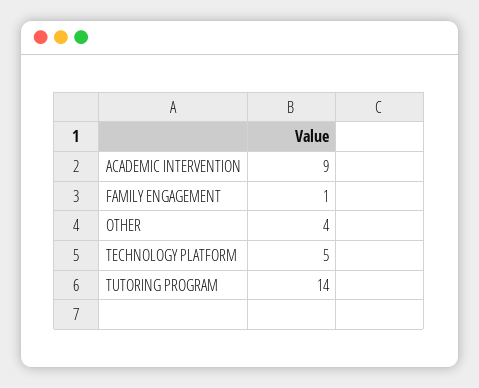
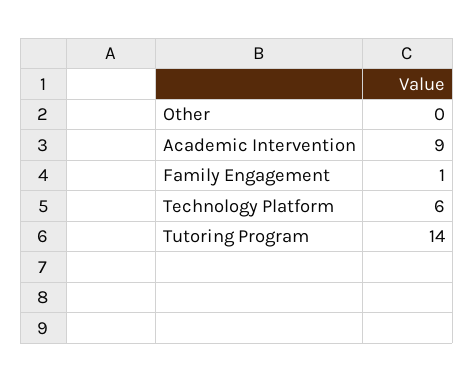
OTHER: 4 -> 0
TECHNOLOGY PLATFORM: 5 -> 6

